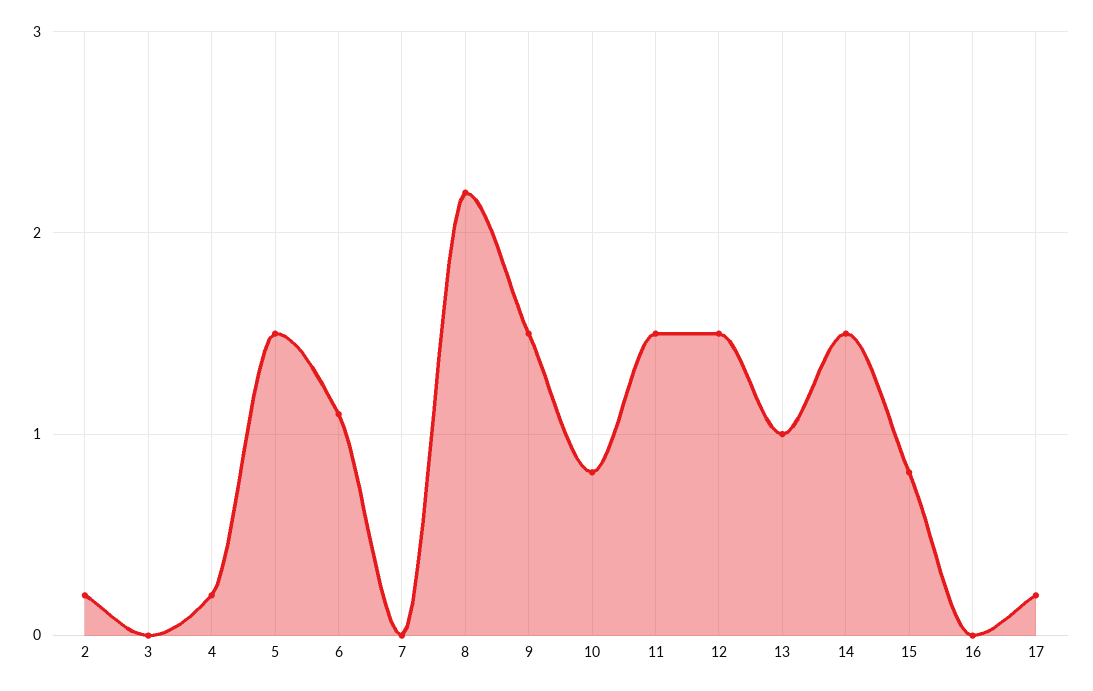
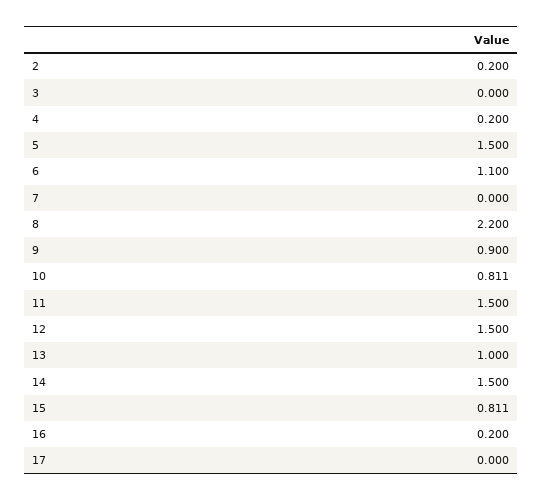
9: 1.5 -> 0.9
16: 0 -> 0.2
17: 0.2 -> 0

